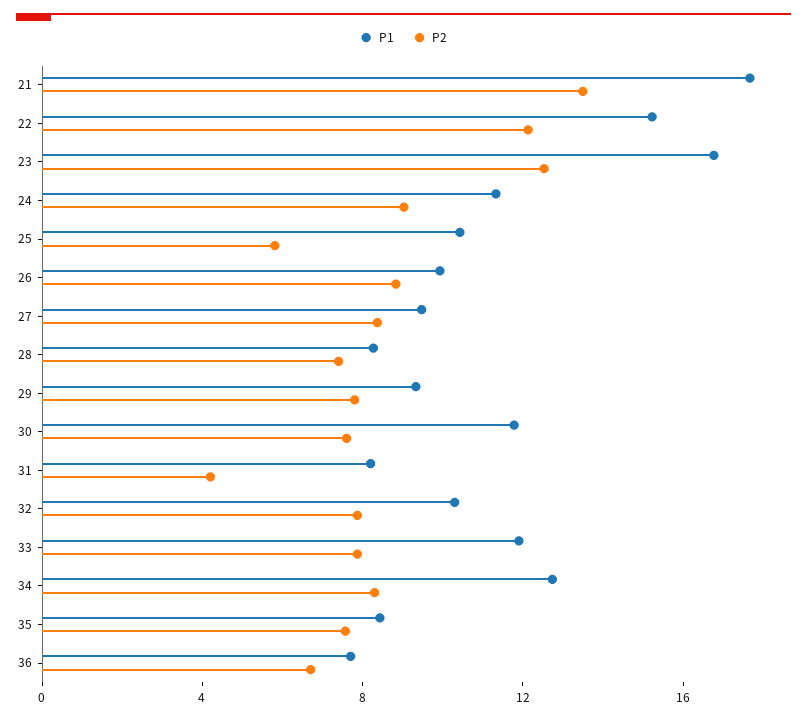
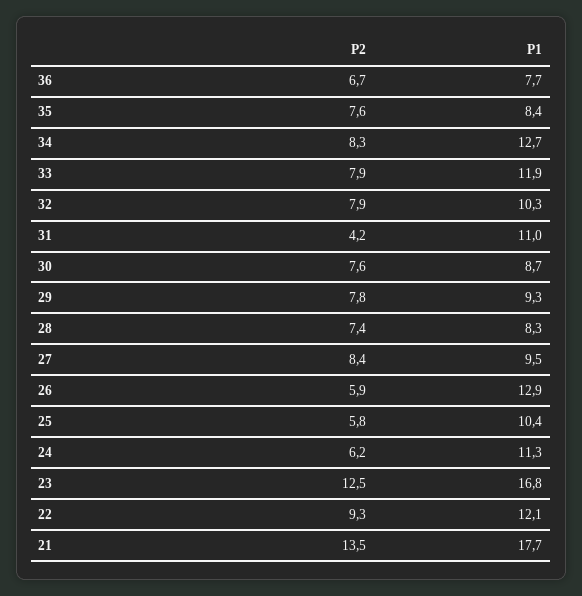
P1, 22: 15 -> 12.1
P2, 22: 12 -> 9.3
P2, 24: 9 -> 6.2
P1, 26: 10 -> 12.9
P2, 26: 9 -> 5.9
P1, 30: 12 -> 8.7
P1, 31: 8 -> 11

